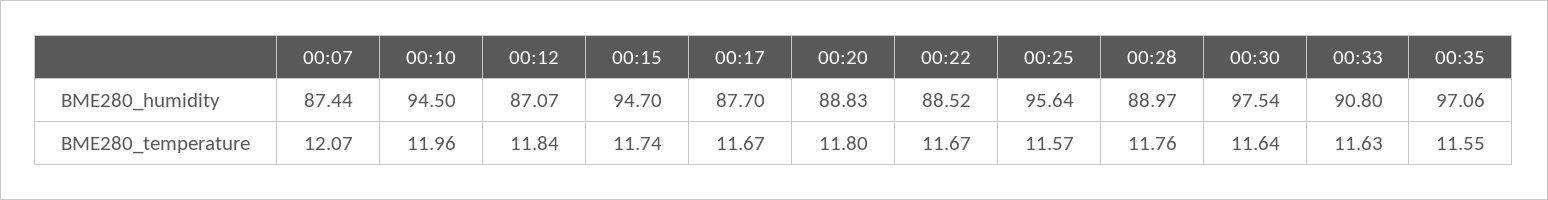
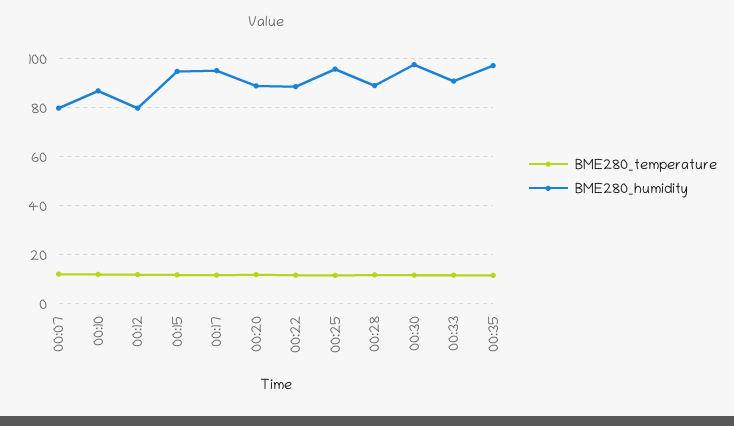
BME280_humidity, 00:07: 87.44 -> 80
BME280_humidity, 00:10: 94.5 -> 87.5
BME280_humidity, 00:12: 87.07 -> 80
BME280_humidity, 00:17: 87.7 -> 95

